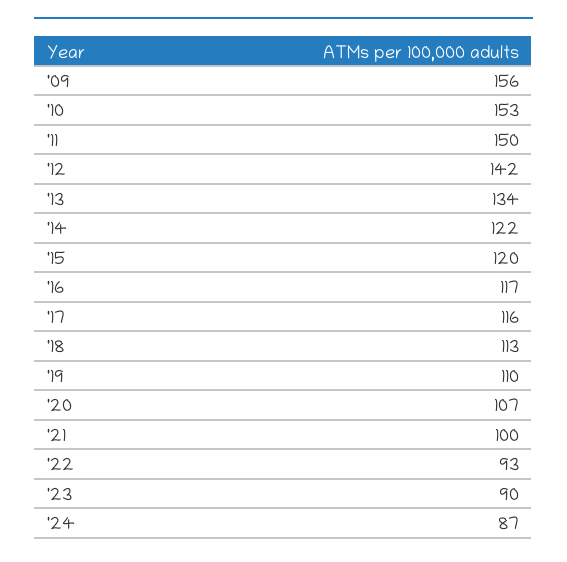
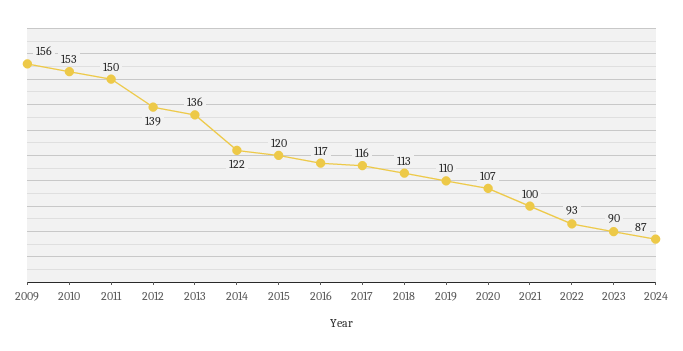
'12: 142 -> 139
'13: 134 -> 136

